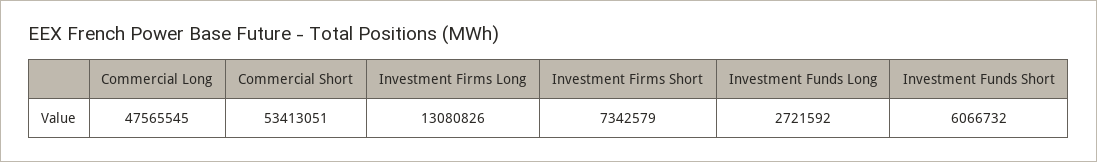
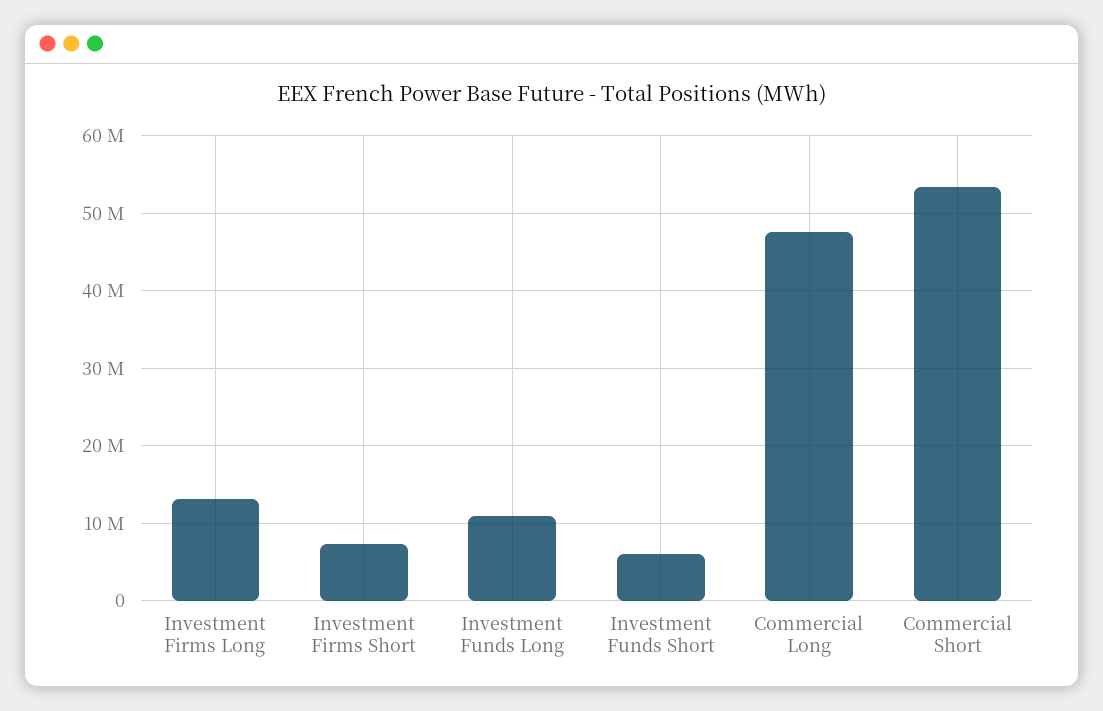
Investment Funds Long: 2721592 -> 11000000

